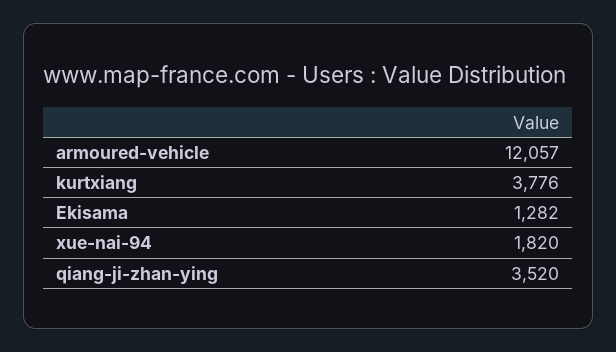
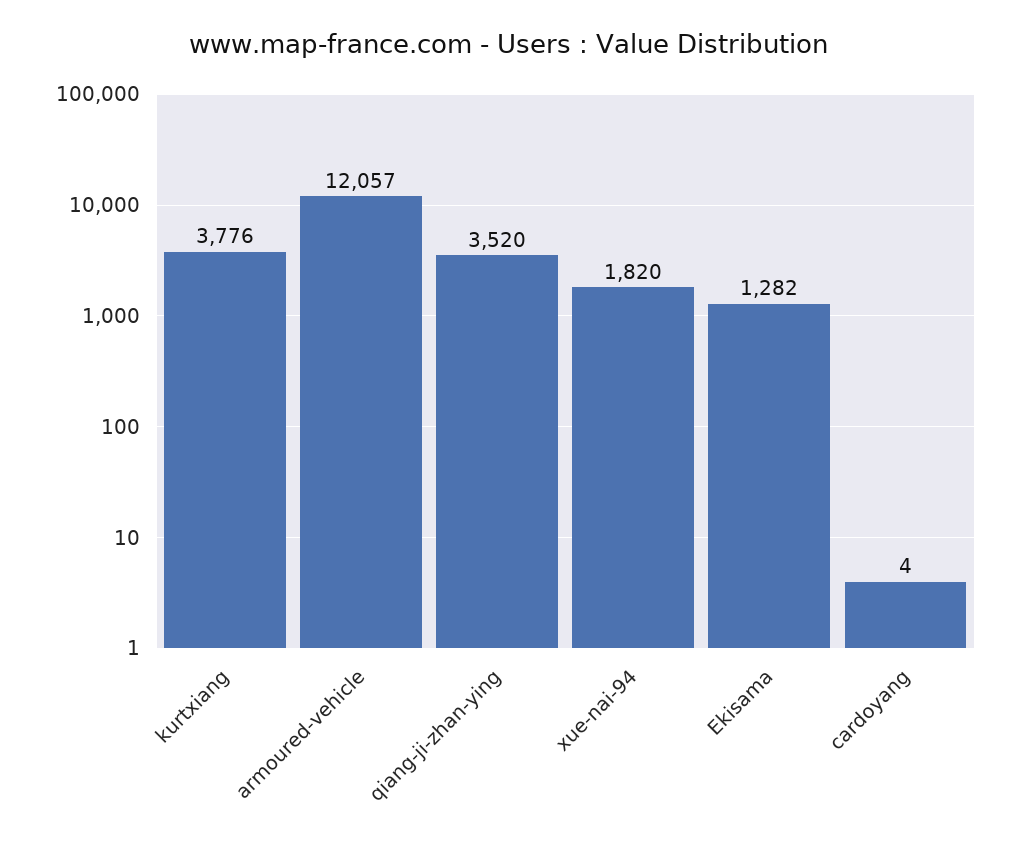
cardoyang: none -> 4

